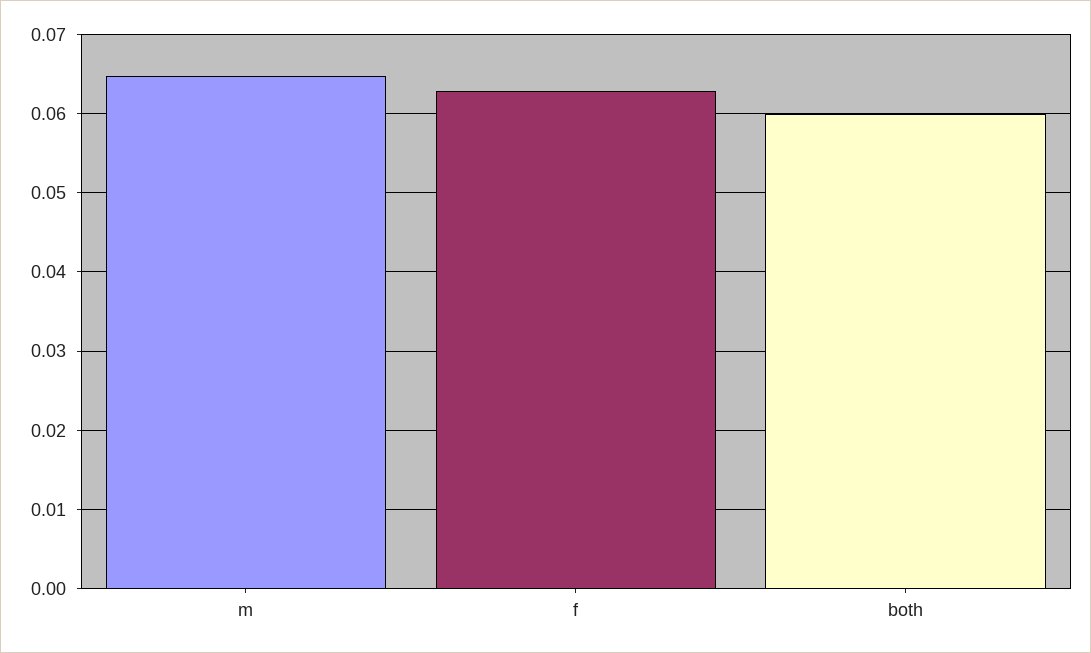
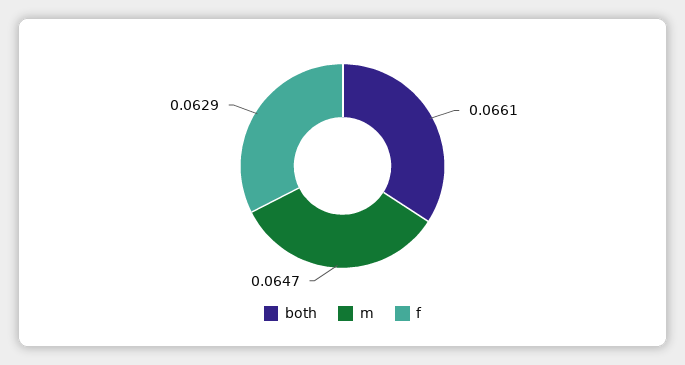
both: 0.06 -> 0.0661

